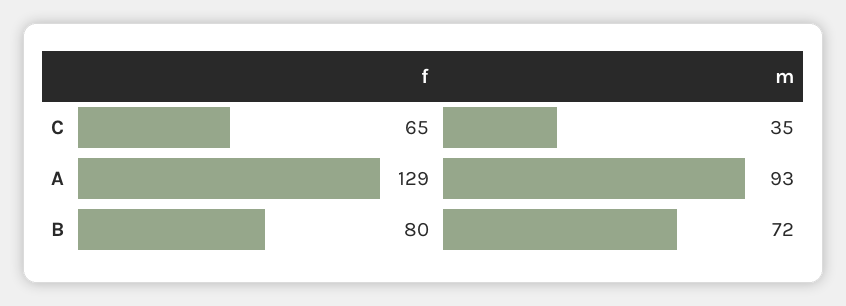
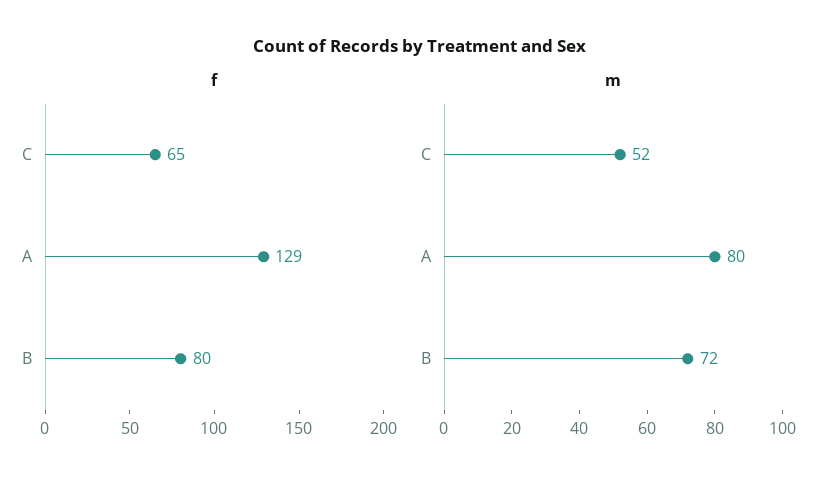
m, C: 35 -> 52
m, A: 93 -> 80

